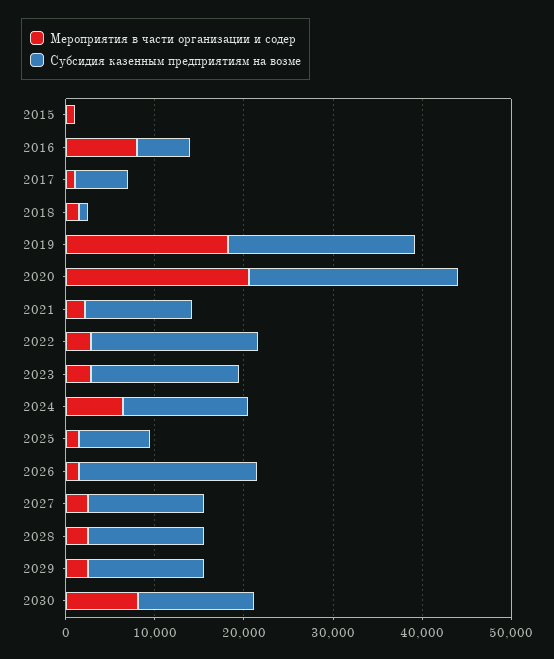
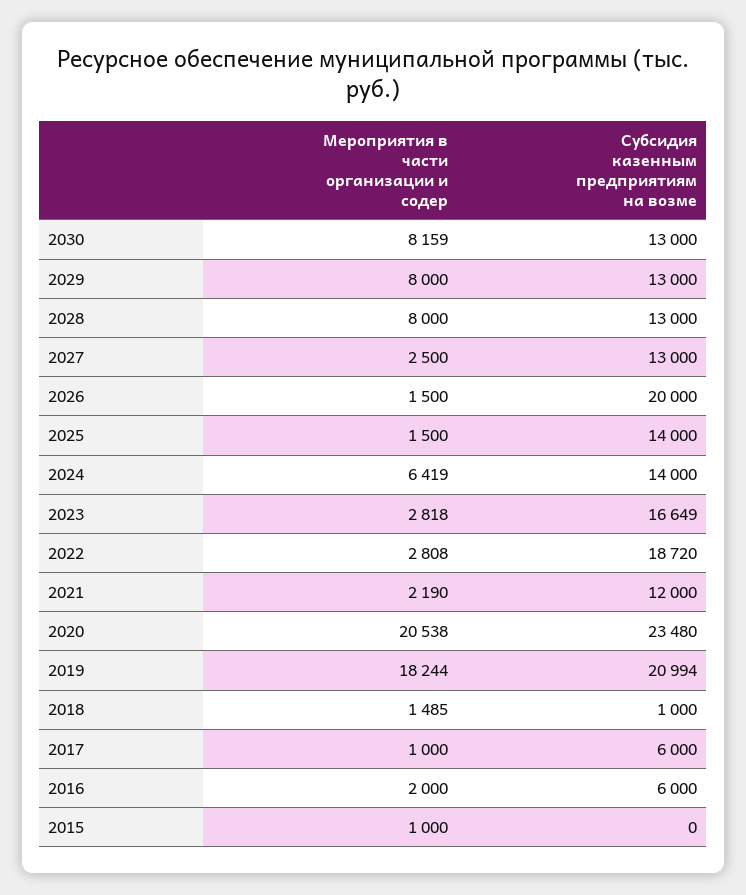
Мероприятия в части организации и содер, 2016: 8000 -> 2000
Субсидия казенным предприятиям на возме, 2025: 8000 -> 14000
Мероприятия в части организации и содер, 2028: 2000 -> 8000
Мероприятия в части организации и содер, 2029: 2000 -> 8000

